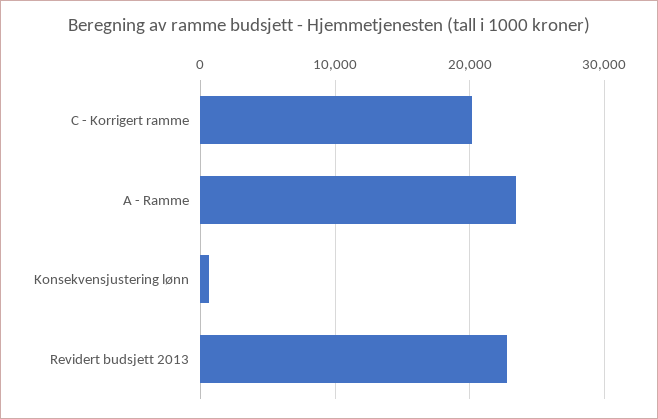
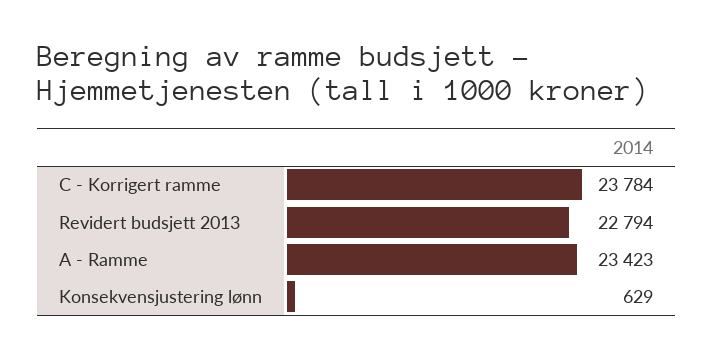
C - Korrigert ramme: 20000 -> 23784

